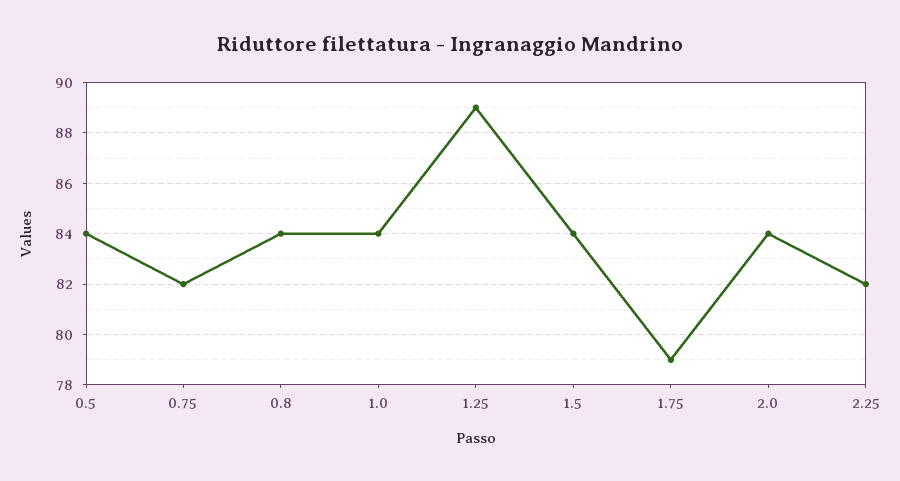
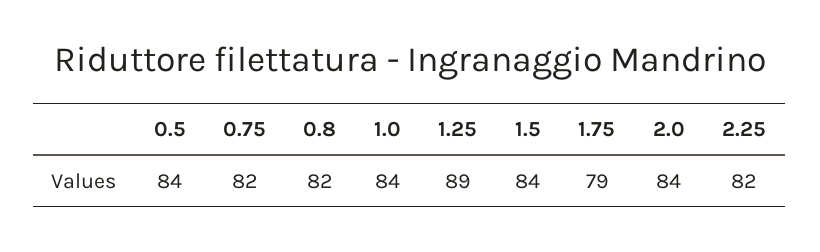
0.8: 84 -> 82

